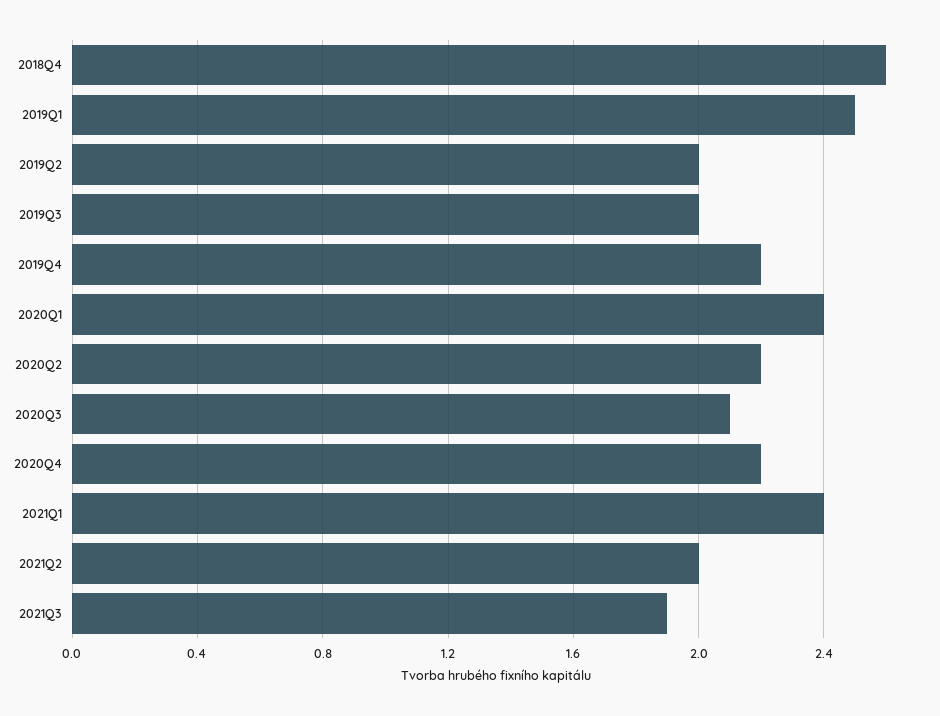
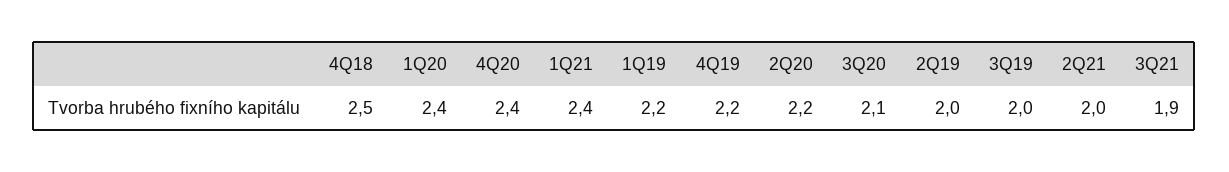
2018Q4: 2.6 -> 2.5
2019Q1: 2.5 -> 2.2
2020Q4: 2.2 -> 2.4

